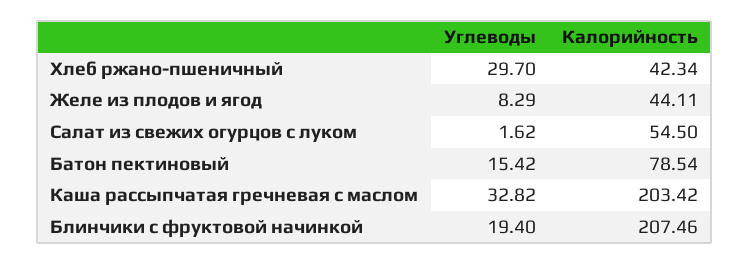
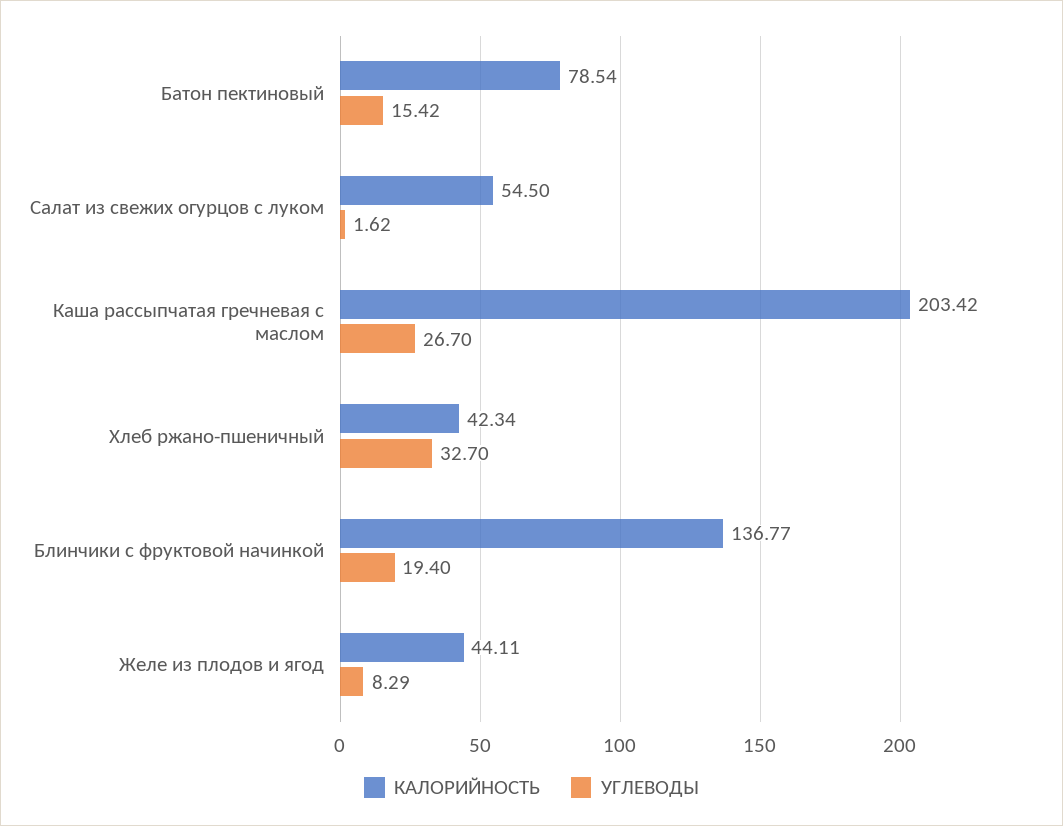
Углеводы, Хлеб ржано-пшеничный: 29.7 -> 32.7
Углеводы, Каша рассыпчатая гречневая с маслом: 32.82 -> 26.7
Калорийность, Блинчики с фруктовой начинкой: 207.46 -> 136.77

